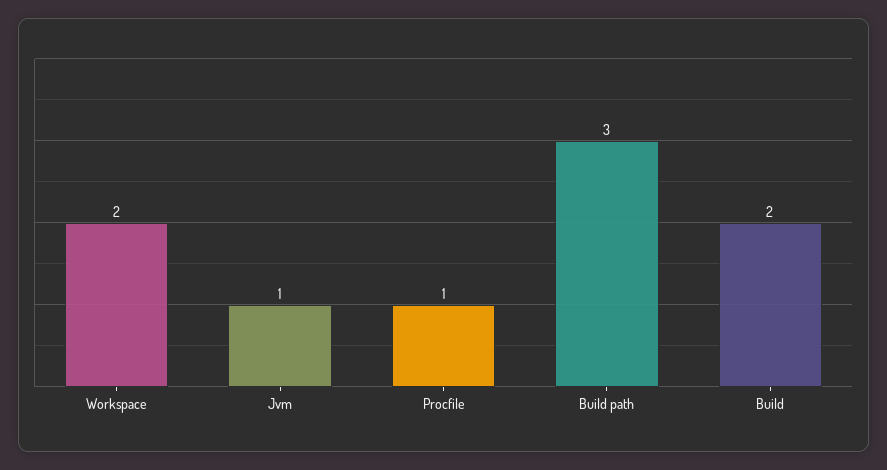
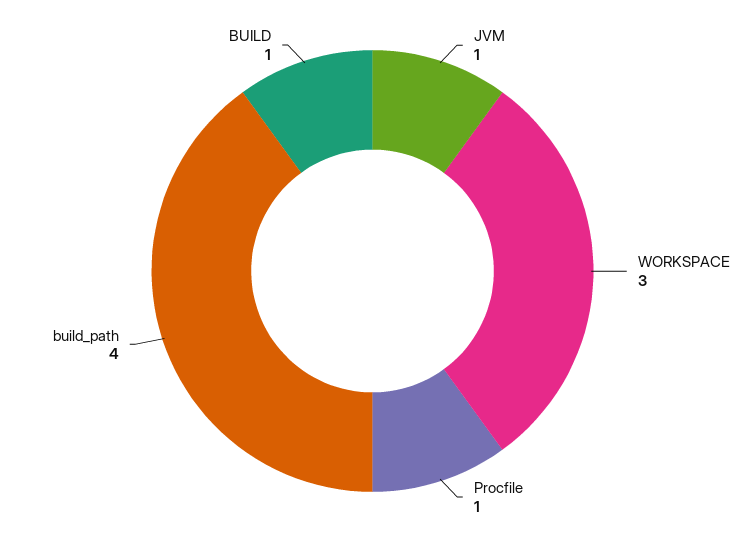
Workspace: 2 -> 3
Build path: 3 -> 4
Build: 2 -> 1

